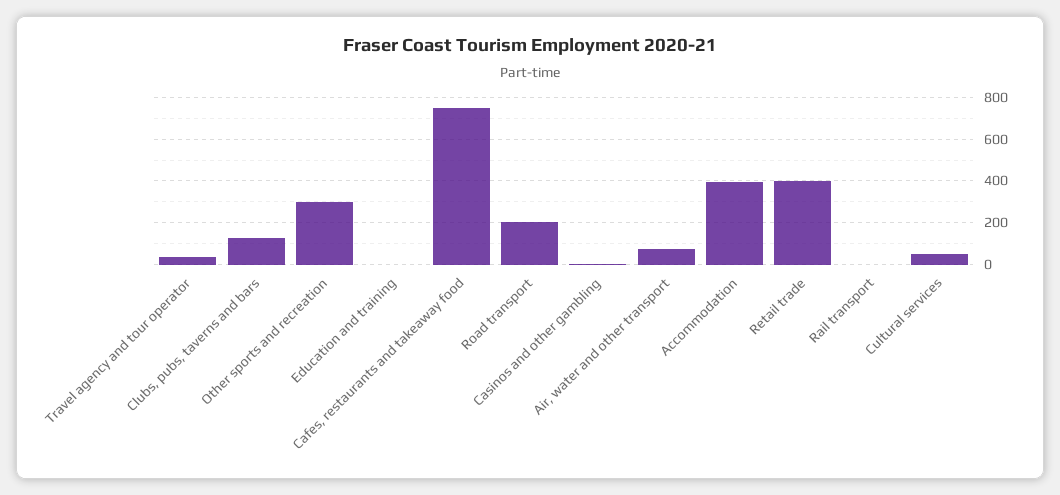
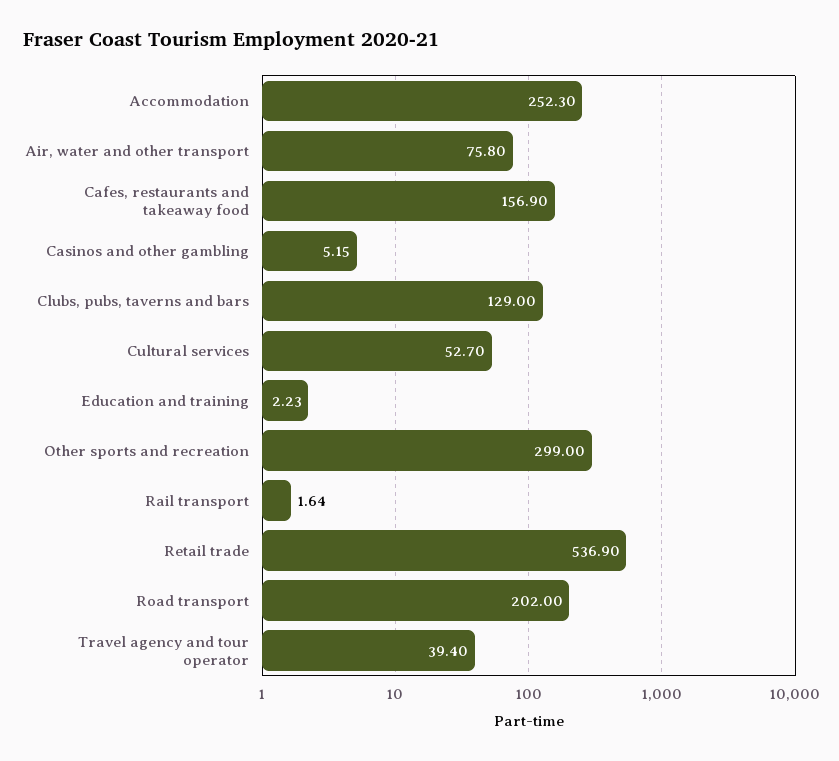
Cafes, restaurants and takeaway food: 750 -> 156.9
Accommodation: 400 -> 252.3
Retail trade: 400 -> 536.9

